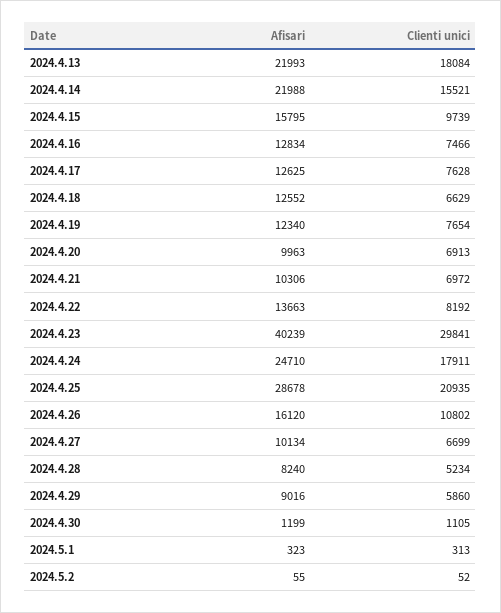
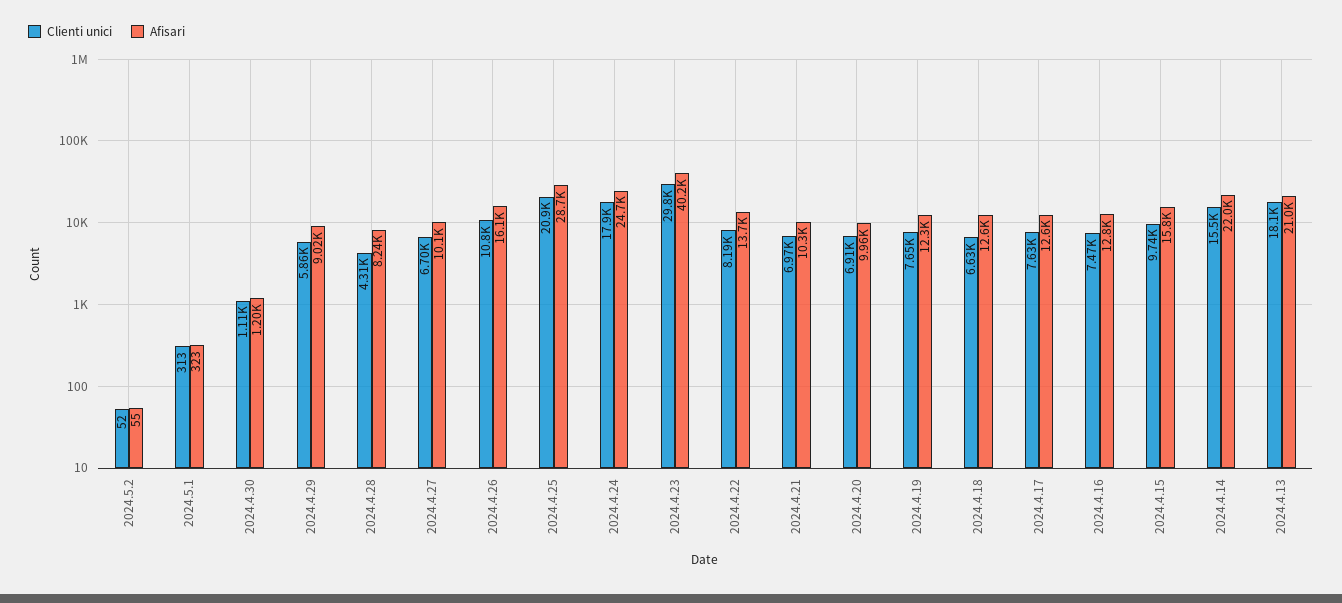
Afisari, 2024.4.13: 21993 -> 21000
Clienti unici, 2024.4.28: 5234 -> 4310

